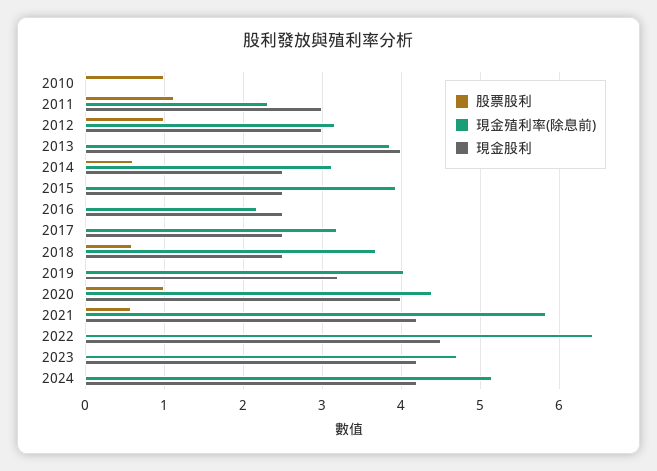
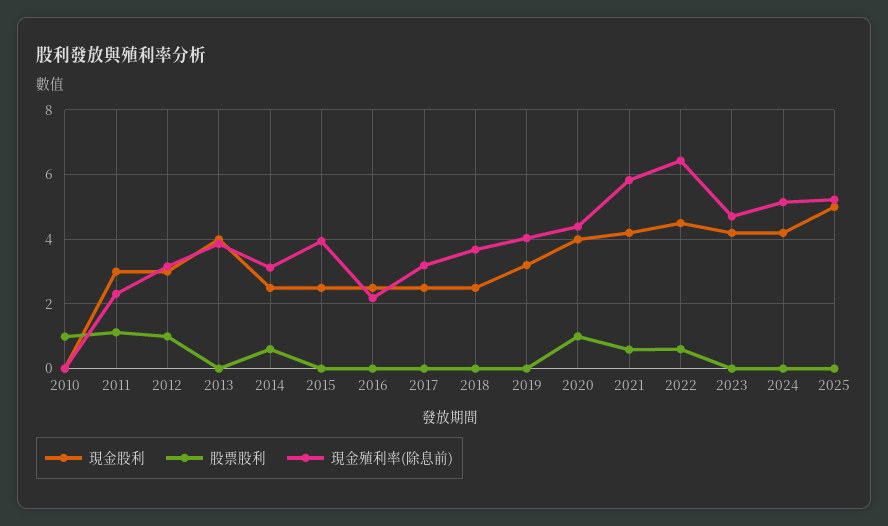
股票股利, 2018: 0.6 -> 0
股票股利, 2022: 0 -> 0.6
現金股利, 2025: none -> 5
股票股利, 2025: none -> 0
現金殖利率(除息前), 2025: none -> 5.2

